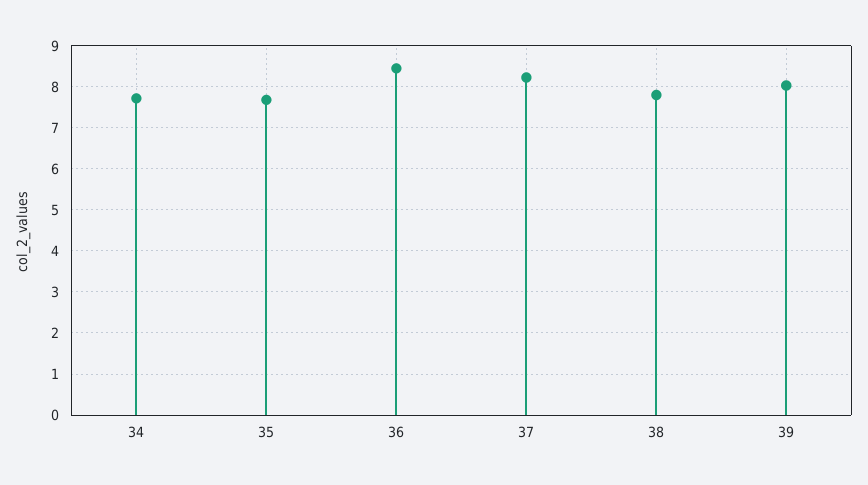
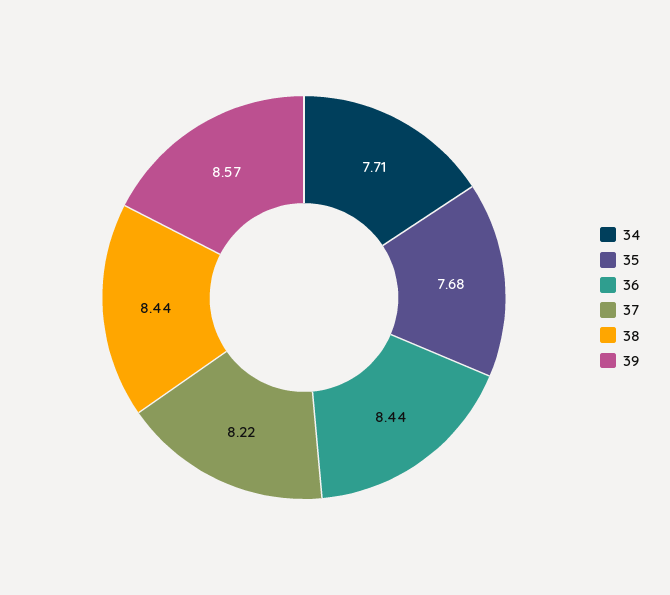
38: 7.8 -> 8.44
39: 8 -> 8.57

